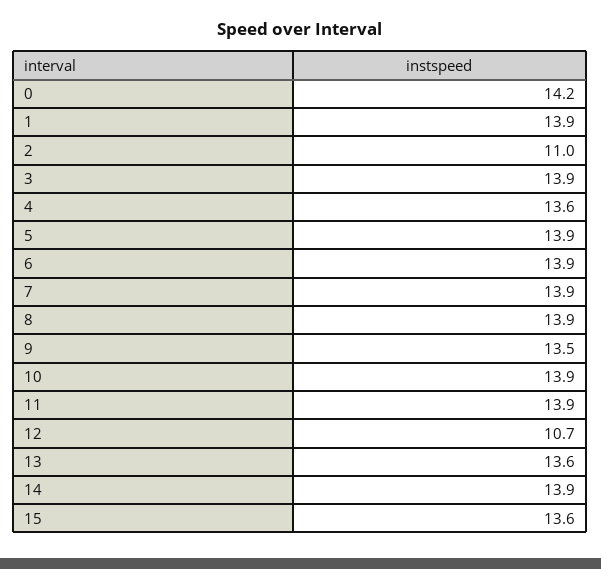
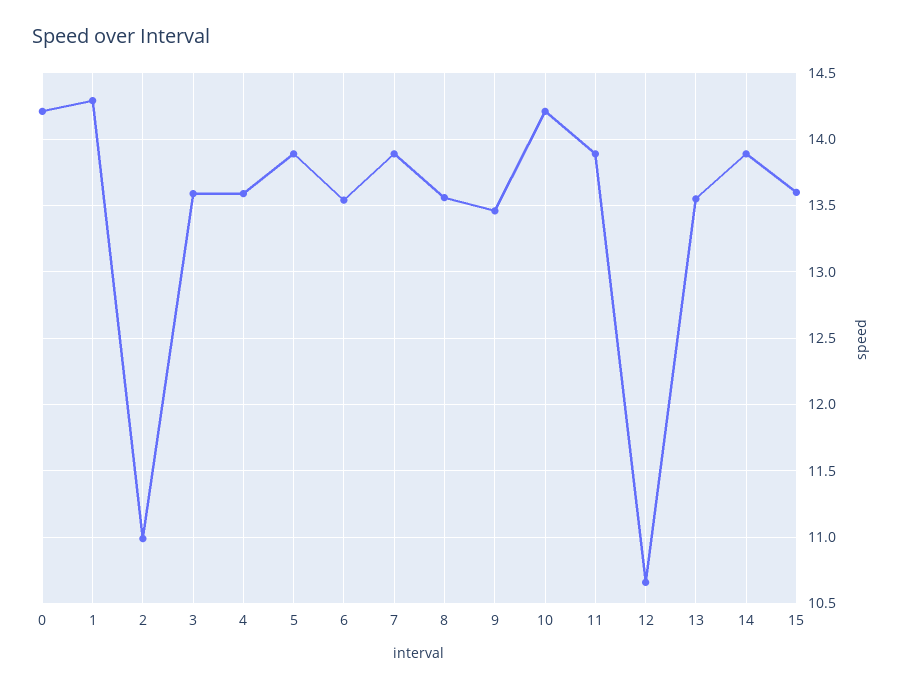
1: 13.9 -> 14.3
3: 13.9 -> 13.6
6: 13.9 -> 13.55
8: 13.9 -> 13.55
10: 13.9 -> 14.2

